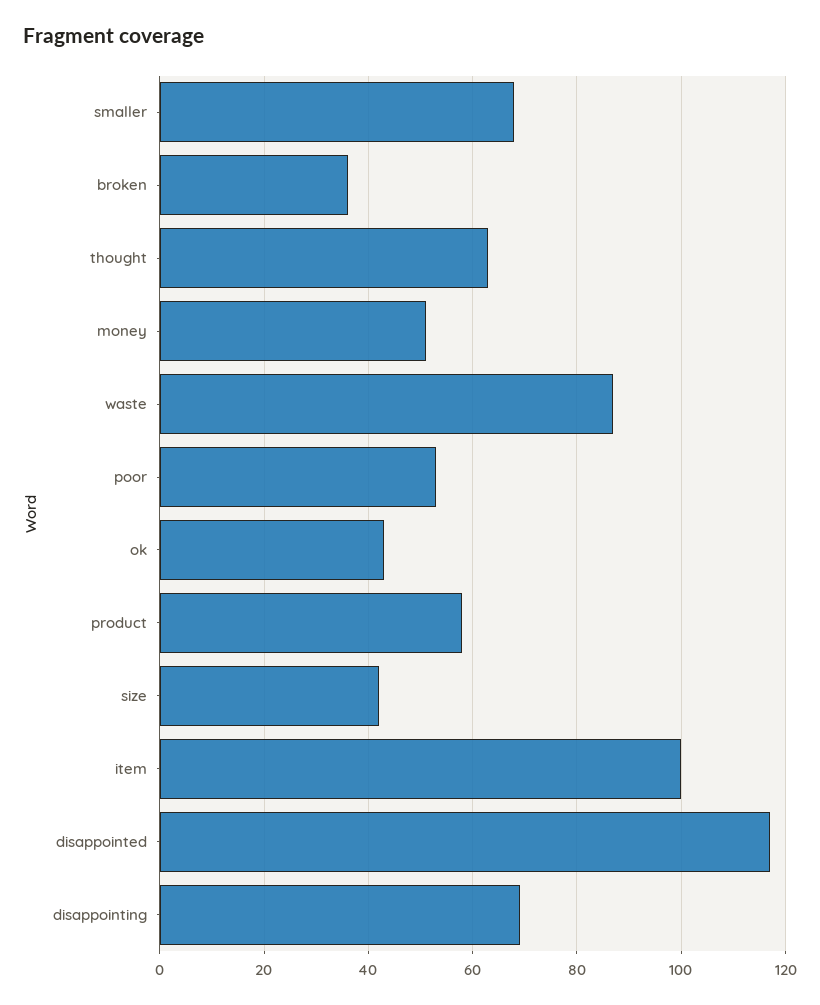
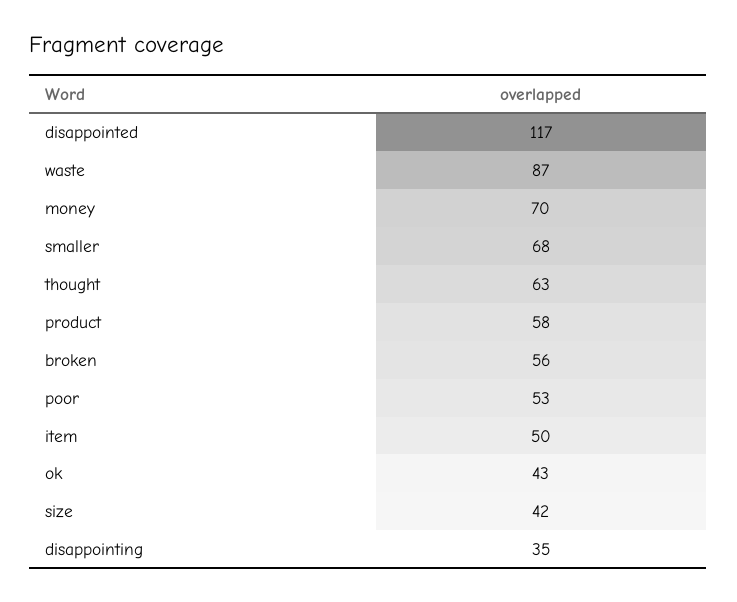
broken: 35 -> 56
money: 50 -> 70
item: 100 -> 50
disappointing: 70 -> 35

